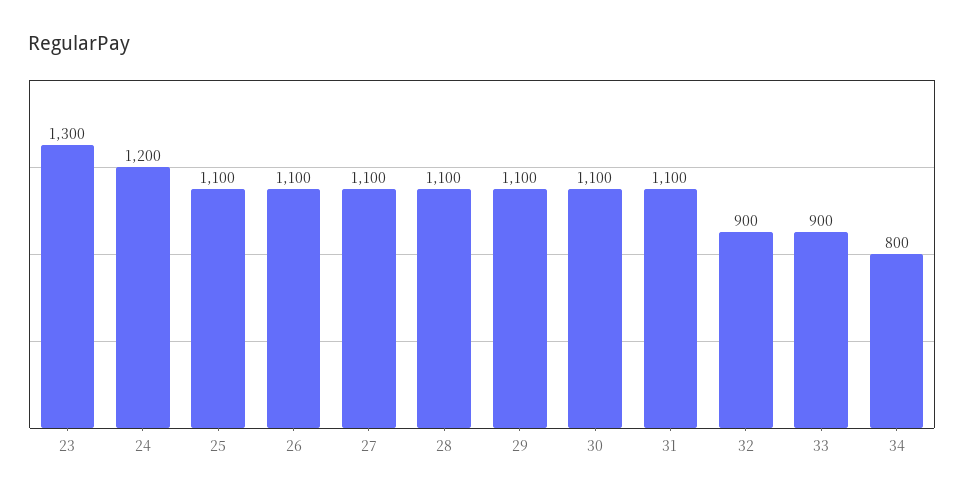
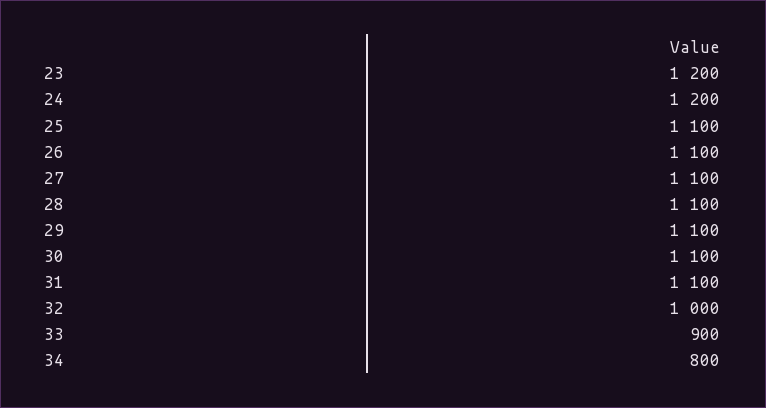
23: 1300 -> 1200
32: 900 -> 1000

